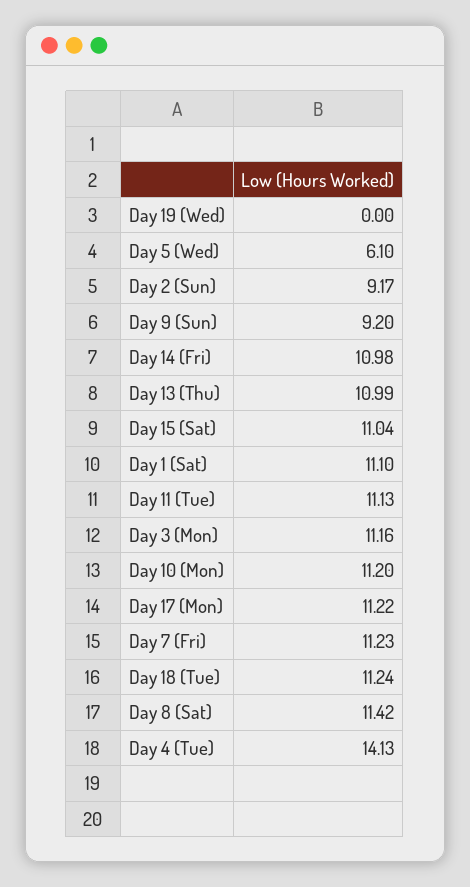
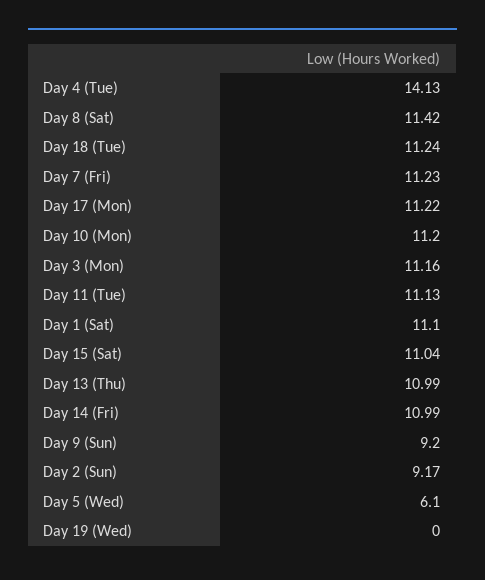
Day 14 (Fri): 10.98 -> 10.99

